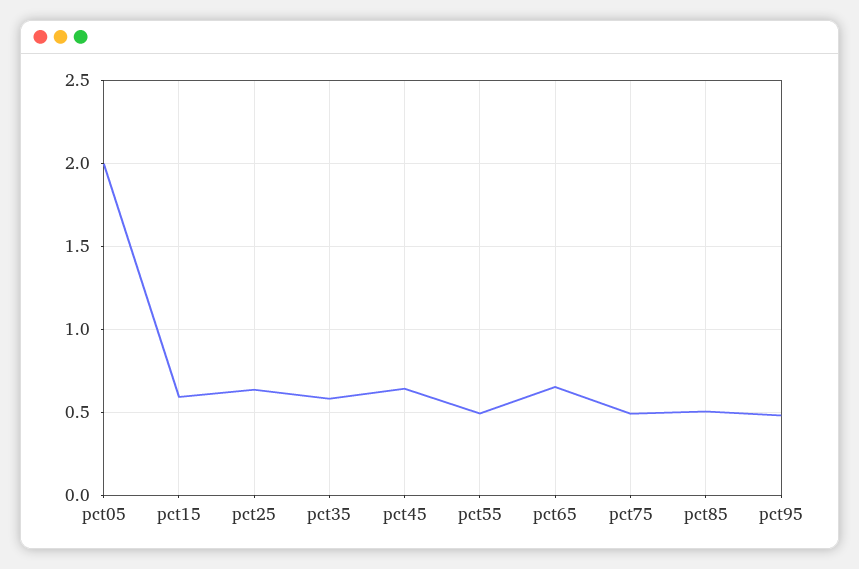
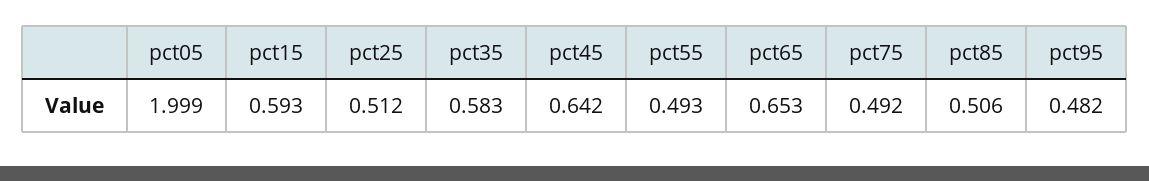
pct25: 0.65 -> 0.512

